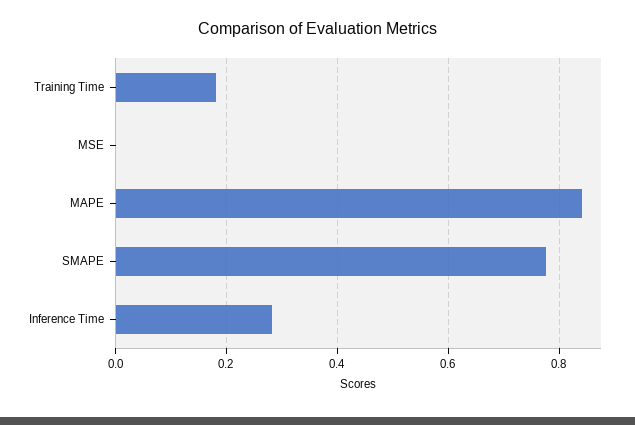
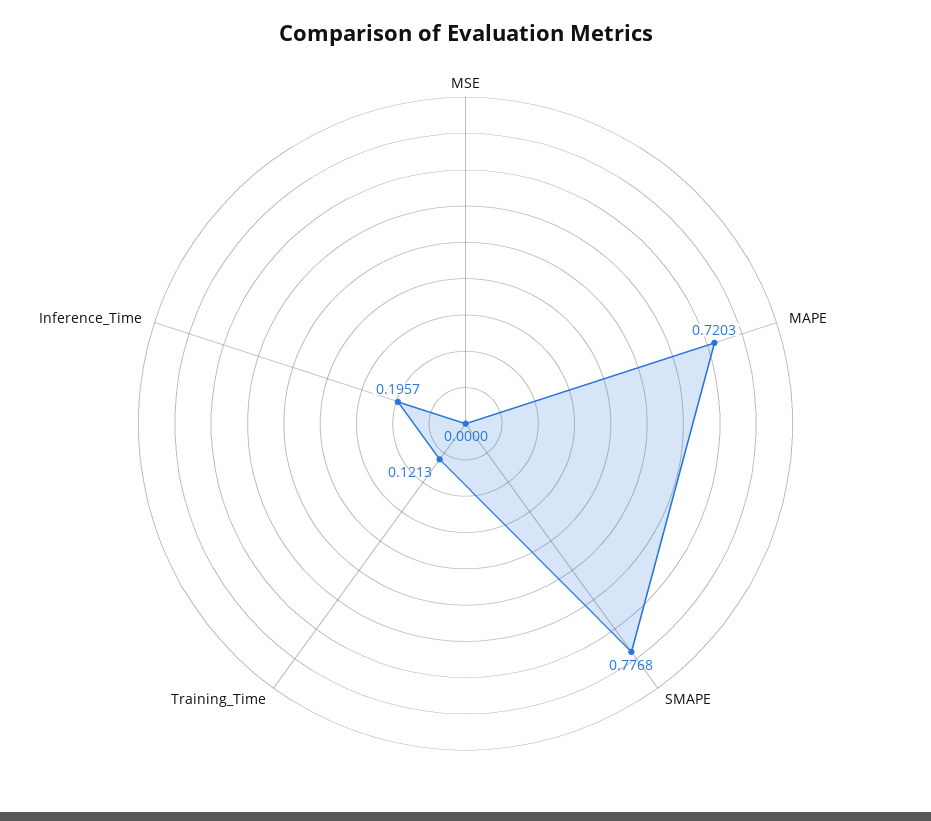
Training Time: 0.18 -> 0.1213
MAPE: 0.84 -> 0.7203
Inference Time: 0.28 -> 0.1957

